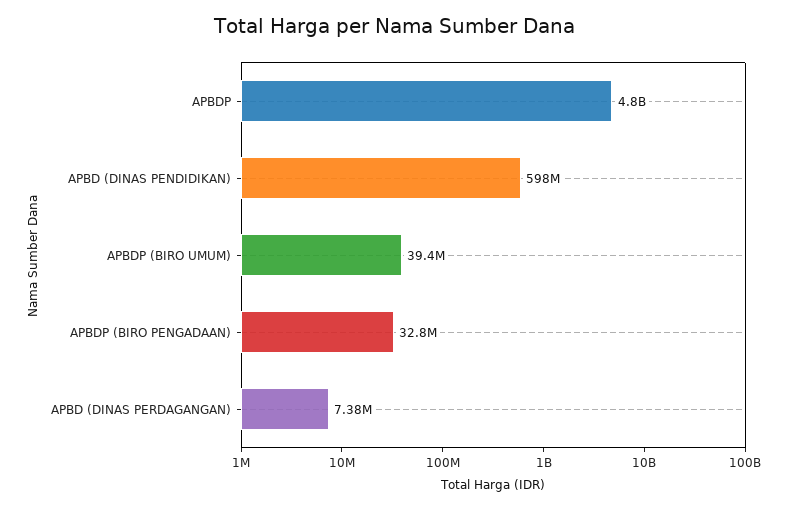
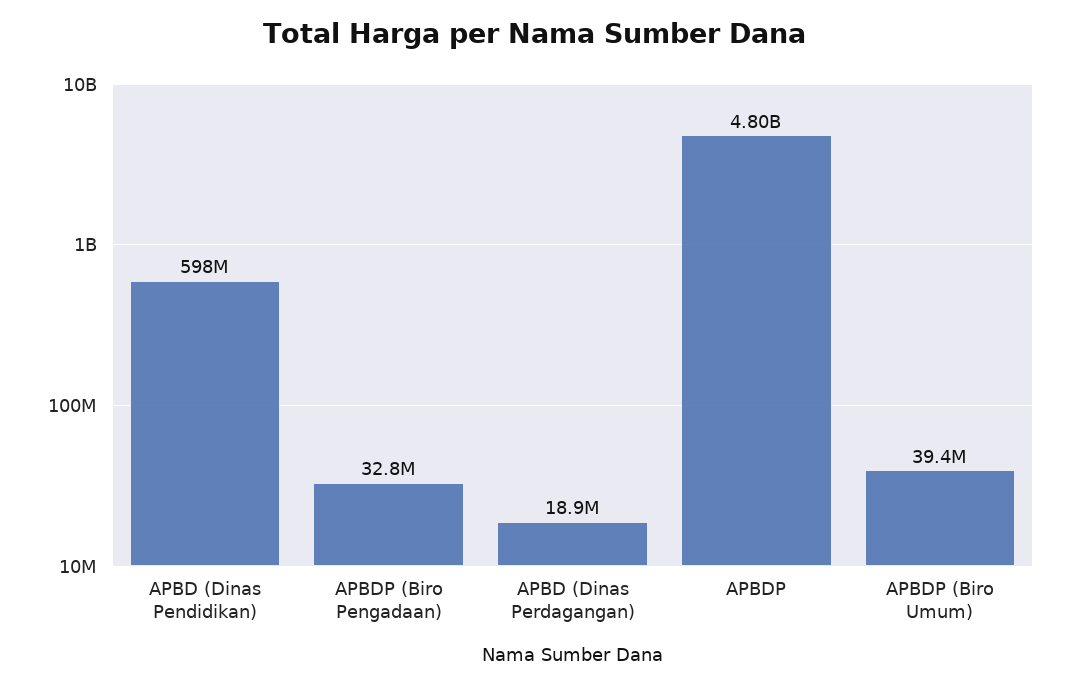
APBD (DINAS PERDAGANGAN): 7380000 -> 18900000

